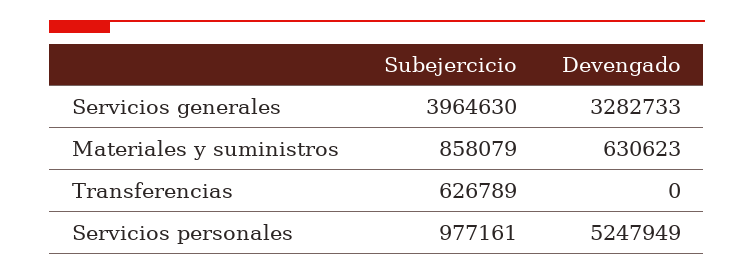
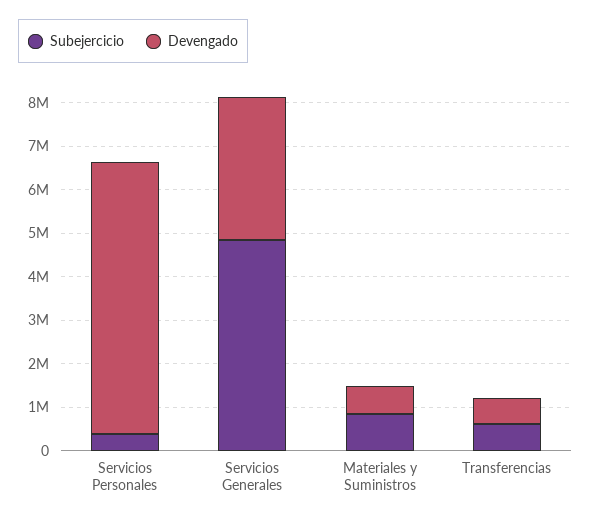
Subejercicio, Servicios generales: 3964630 -> 4800000
Devengado, Transferencias: 0 -> 600000
Subejercicio, Servicios personales: 977161 -> 400000
Devengado, Servicios personales: 5247949 -> 6200000

